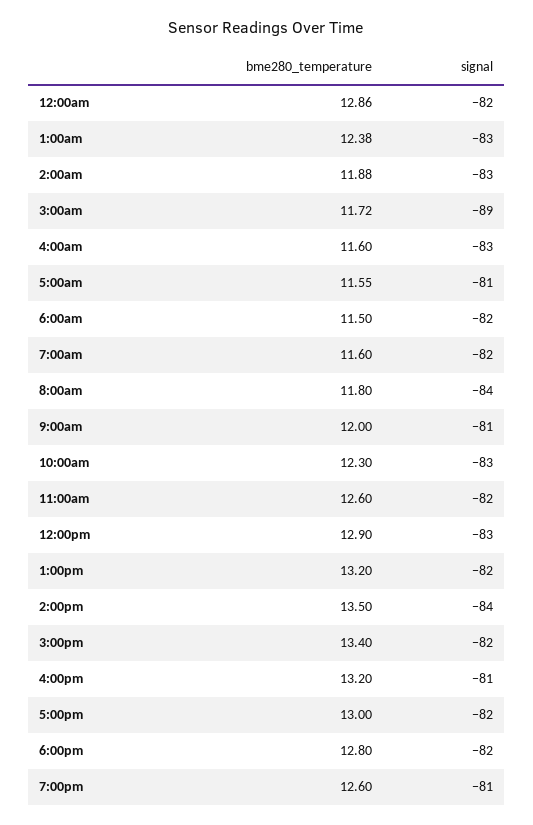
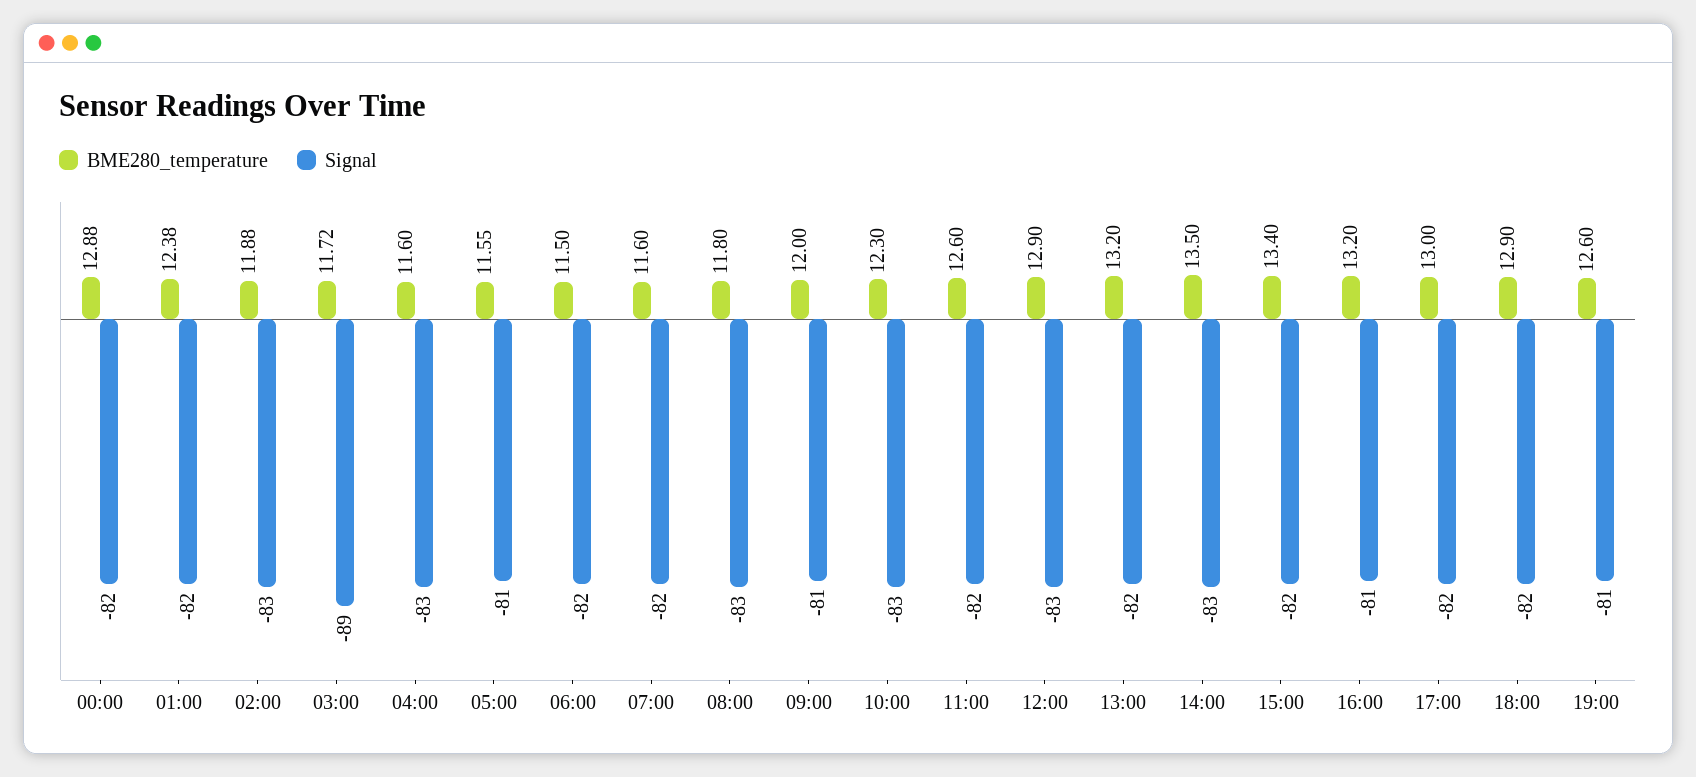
bme280_temperature, 12:00am: 12.86 -> 12.88
signal, 1:00am: -83 -> -82
signal, 8:00am: -84 -> -83
signal, 2:00pm: -84 -> -83
bme280_temperature, 6:00pm: 12.8 -> 12.9

